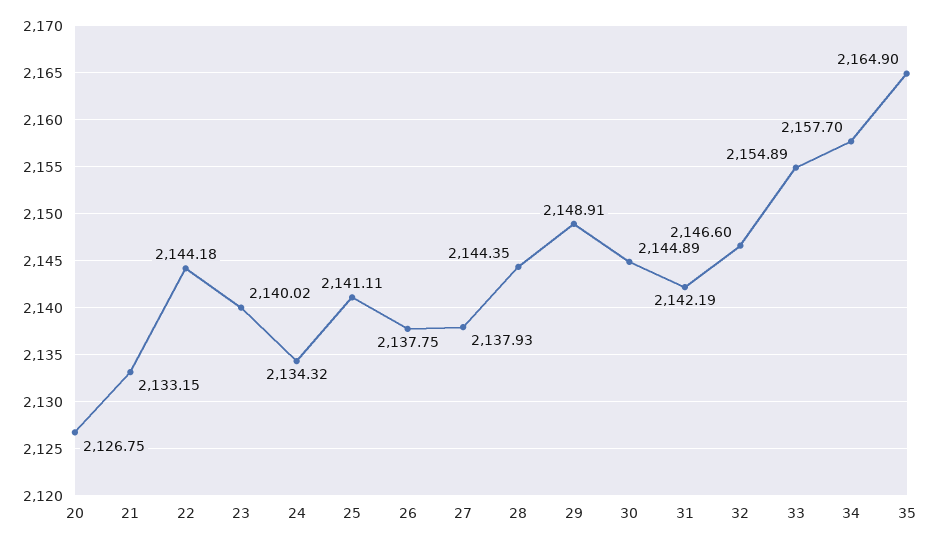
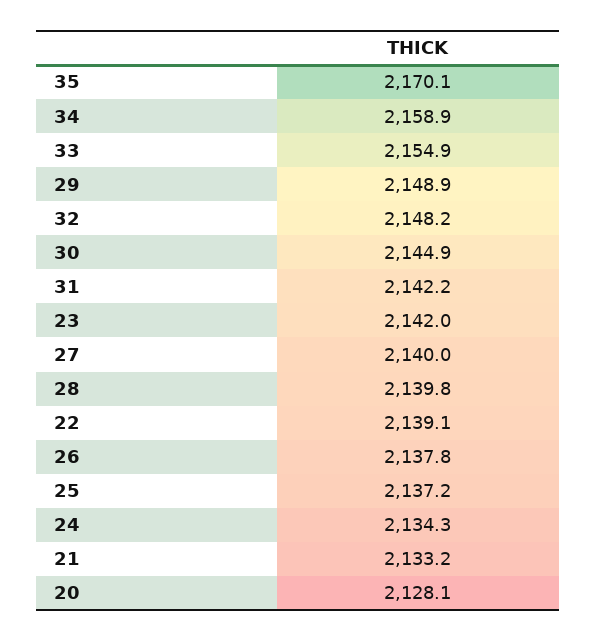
20: 2126.75 -> 2128.1
22: 2144.18 -> 2139.1
23: 2140.02 -> 2142
25: 2141.11 -> 2137.2
27: 2137.93 -> 2140
28: 2144.35 -> 2139.8
32: 2146.6 -> 2148.2
34: 2157.7 -> 2158.9
35: 2164.9 -> 2170.1

